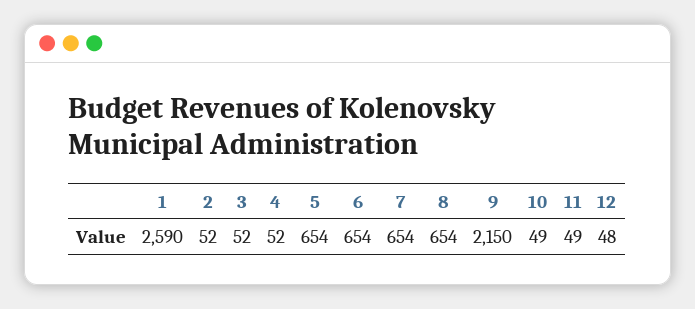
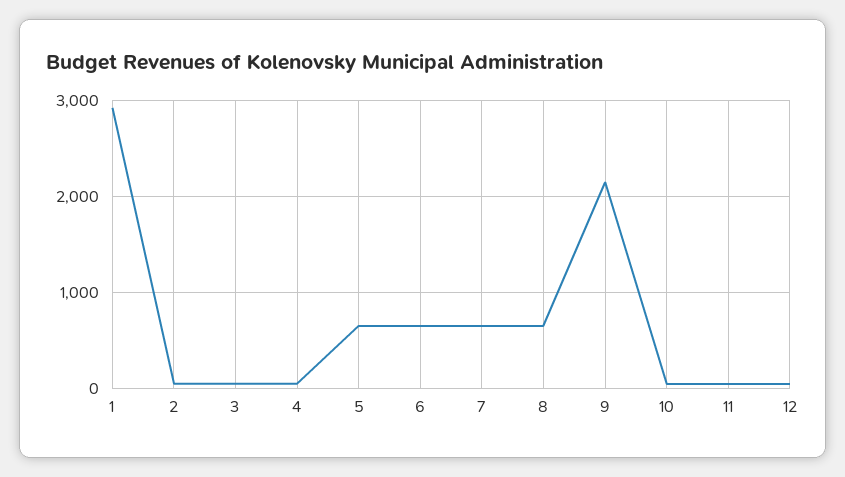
1: 2590 -> 2900

